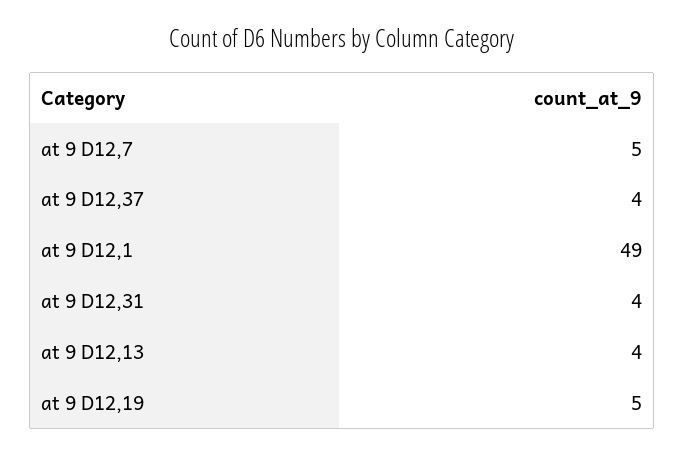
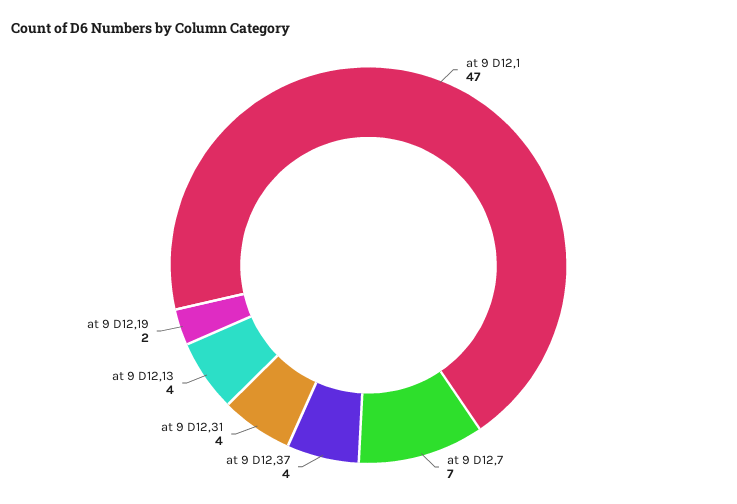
at 9 D12,7: 5 -> 7
at 9 D12,1: 49 -> 47
at 9 D12,19: 5 -> 2

